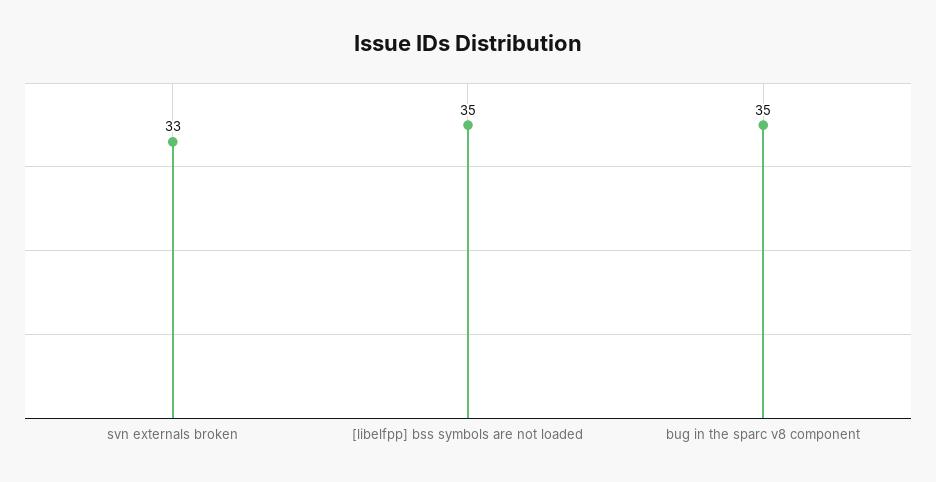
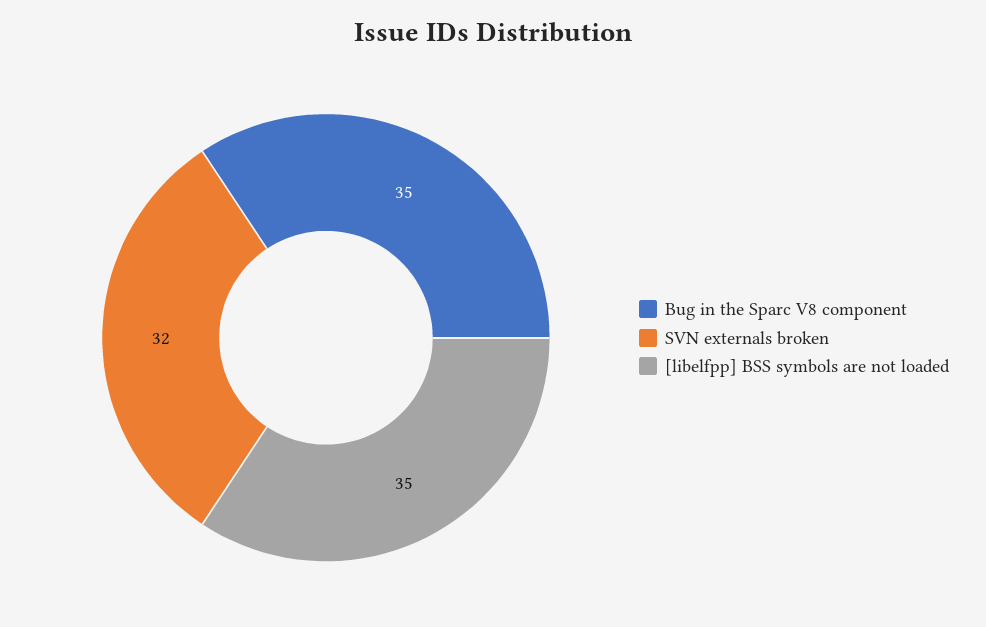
svn externals broken: 33 -> 32

